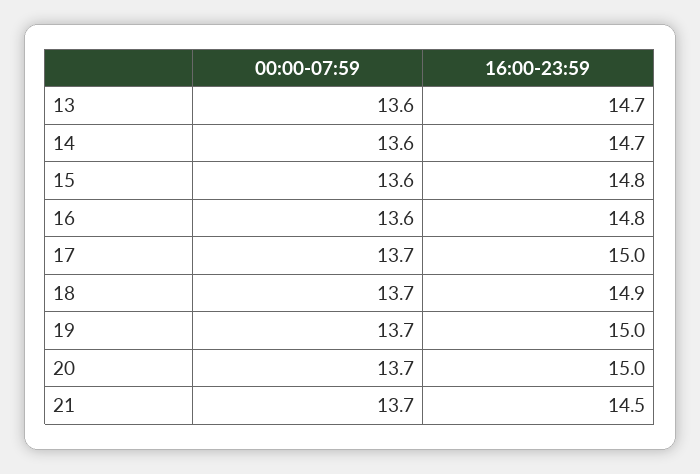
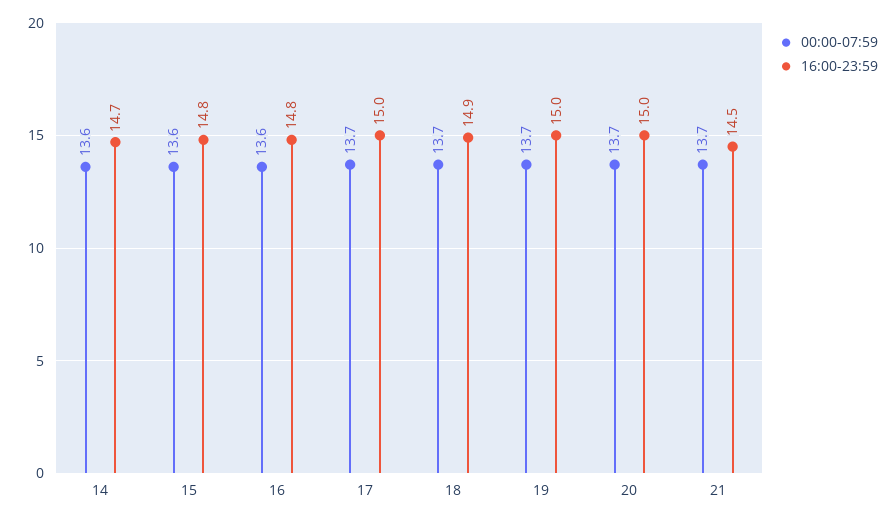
00:00-07:59, 13: 13.6 -> none
16:00-23:59, 13: 14.7 -> none

